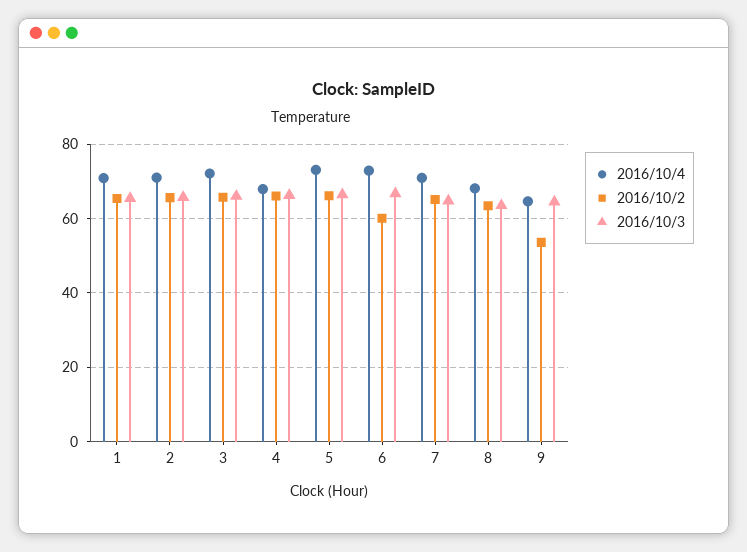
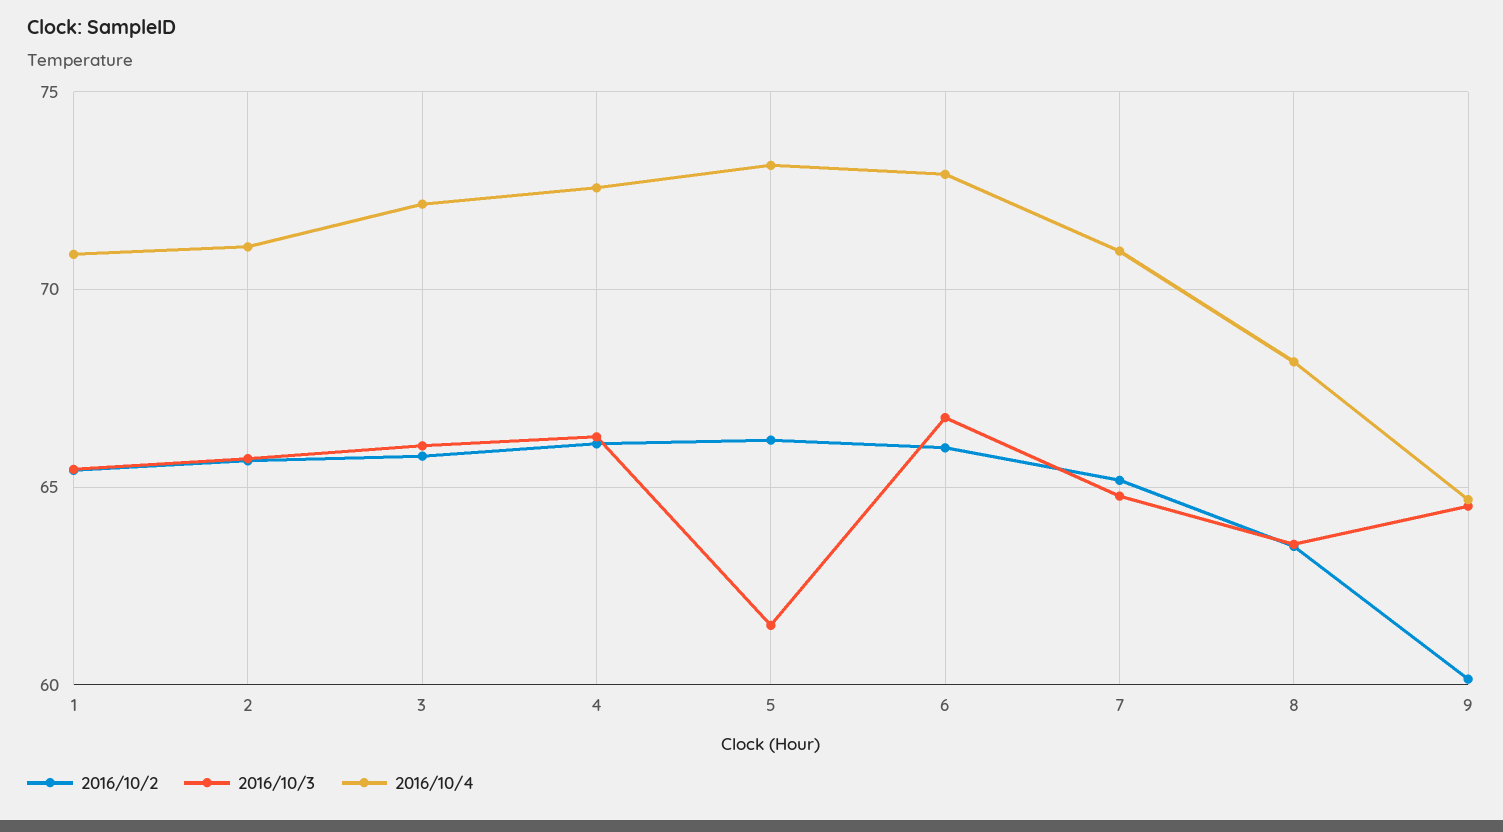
2016/10/4, 4: 68 -> 72.5
2016/10/3, 5: 66 -> 61.5
2016/10/2, 6: 60 -> 66
2016/10/2, 9: 54 -> 60

